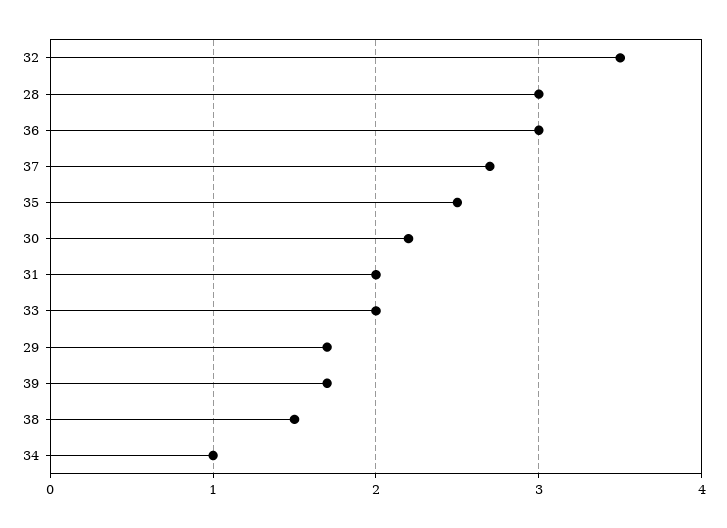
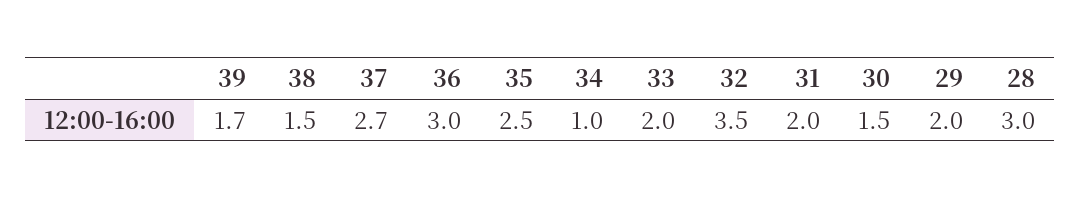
30: 2.2 -> 1.5
29: 1.7 -> 2

